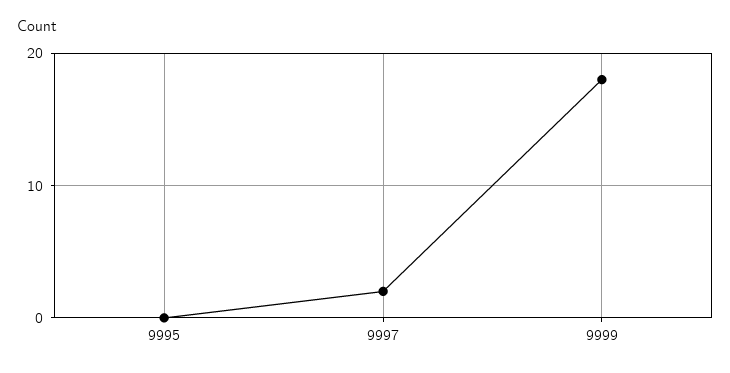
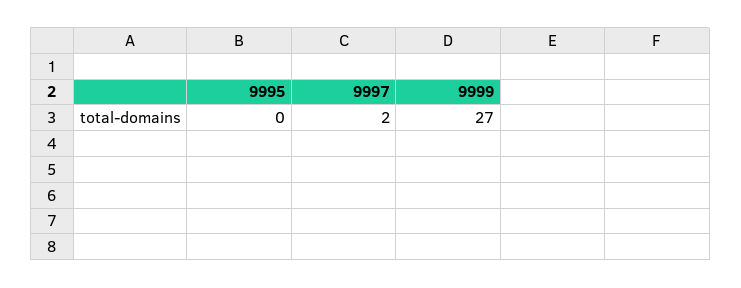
9999: 18 -> 27

